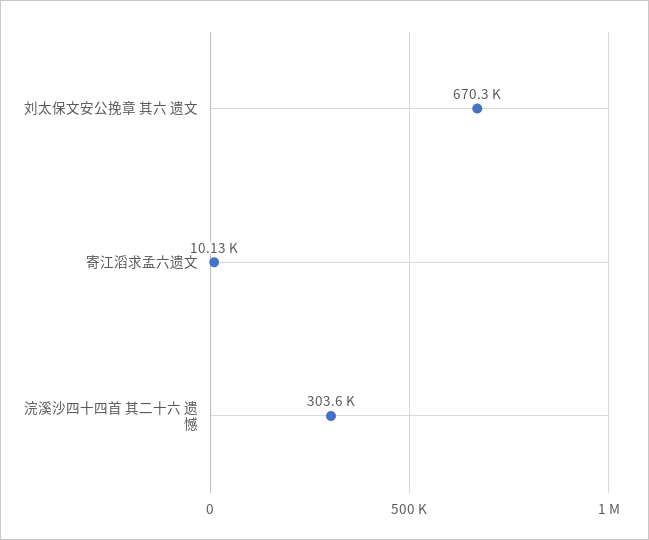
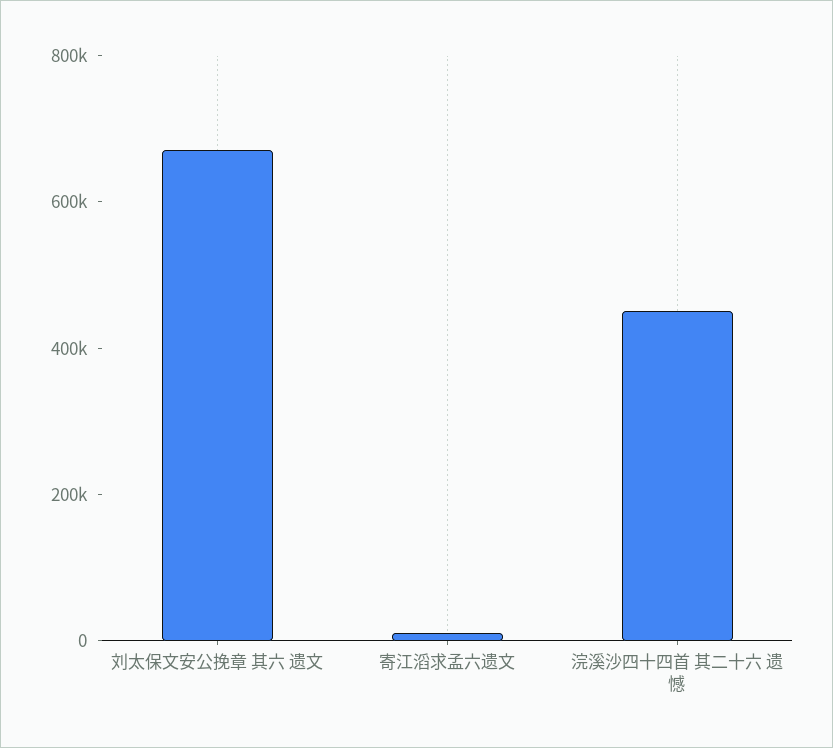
浣溪沙四十四首 其二十六 遗憾: 303600 -> 450000

